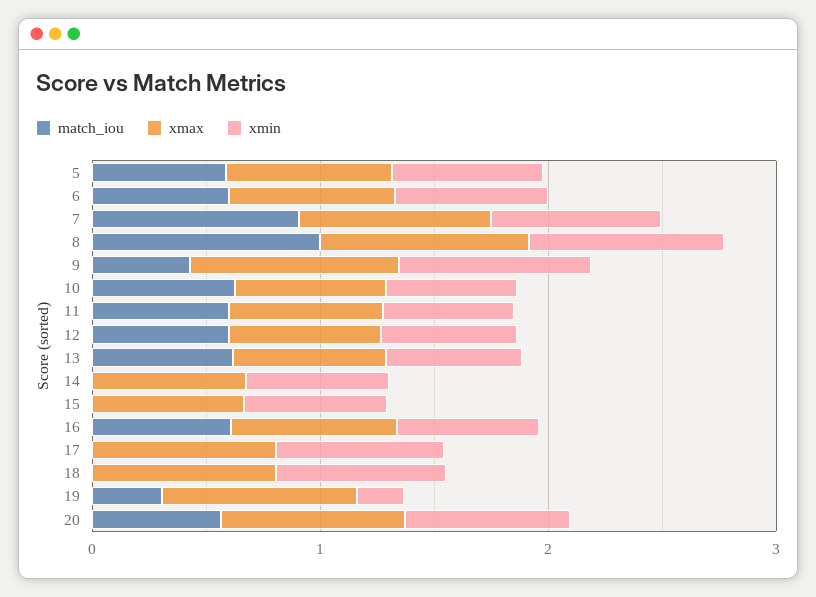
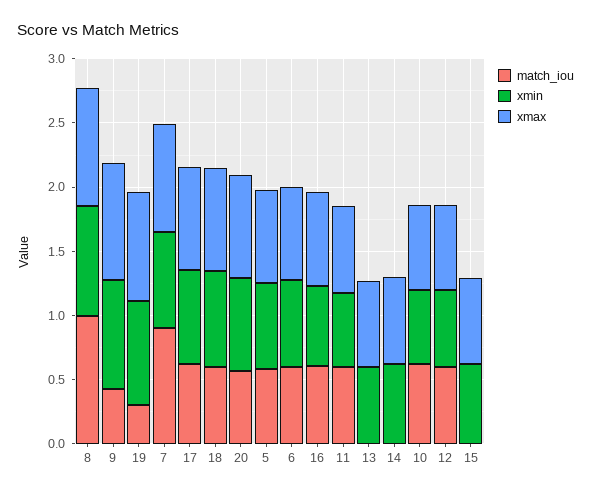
match_iou, 13: 0.6 -> 0
match_iou, 17: 0 -> 0.6
match_iou, 18: 0 -> 0.6
xmin, 19: 0.2 -> 0.8

